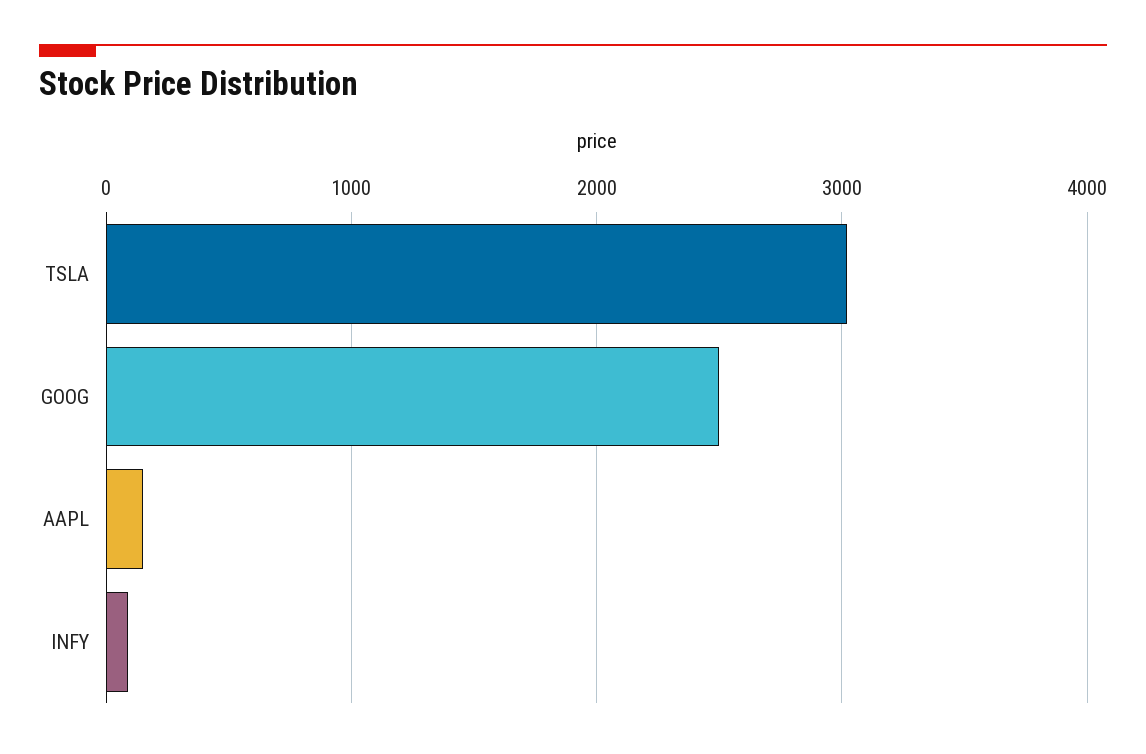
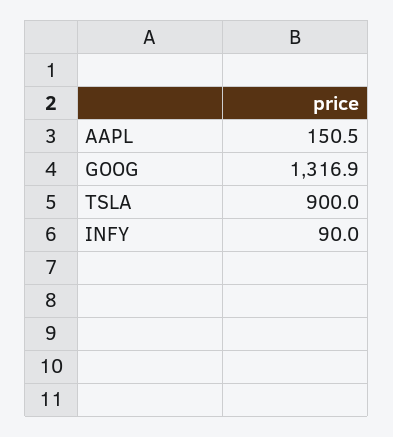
TSLA: 3000 -> 900
GOOG: 2500 -> 1316.9

